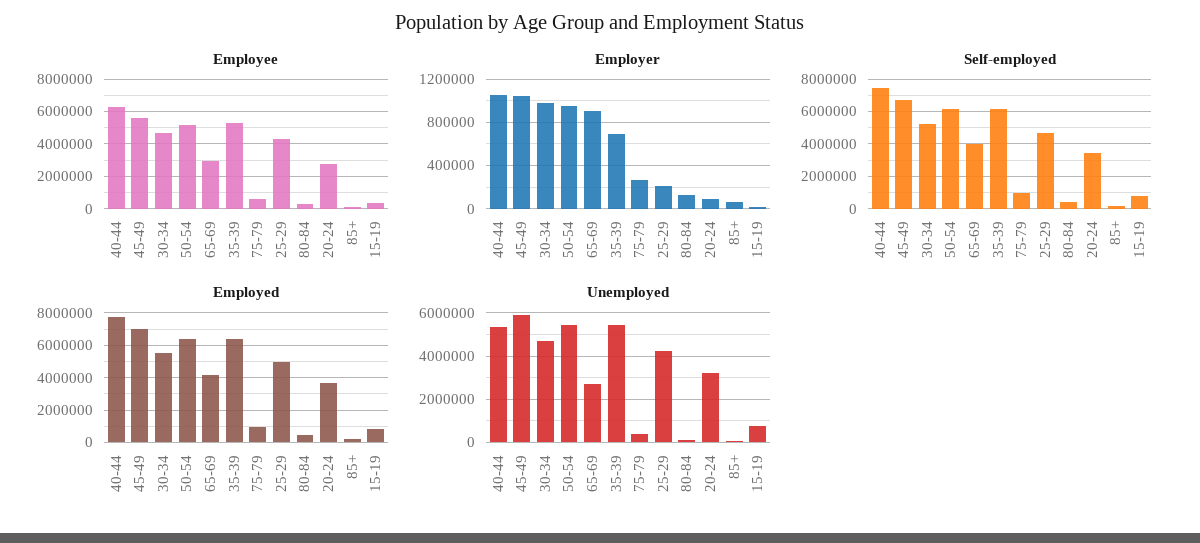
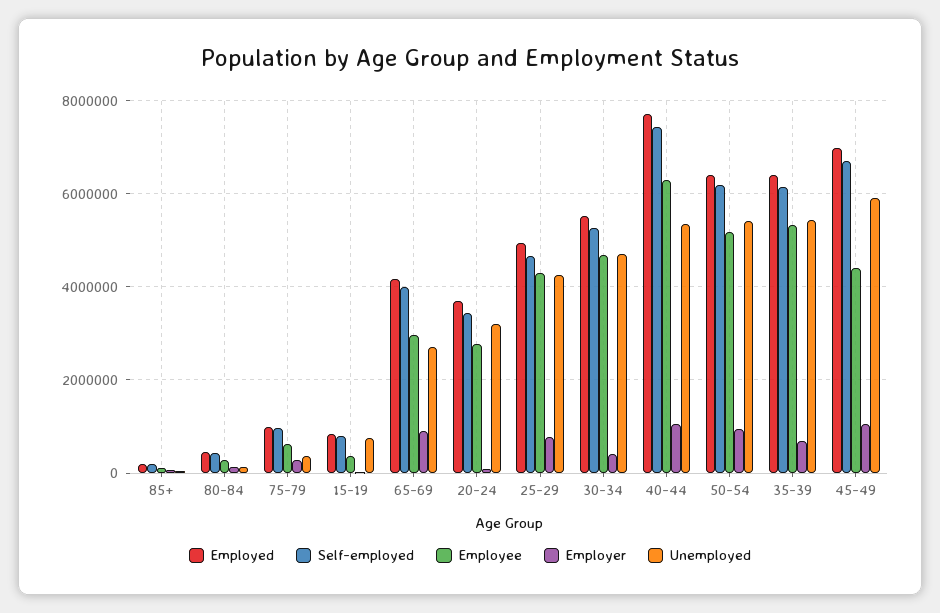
Employee, 45-49: 5500000 -> 4400000
Employer, 30-34: 1000000 -> 400000
Employer, 25-29: 200000 -> 800000

